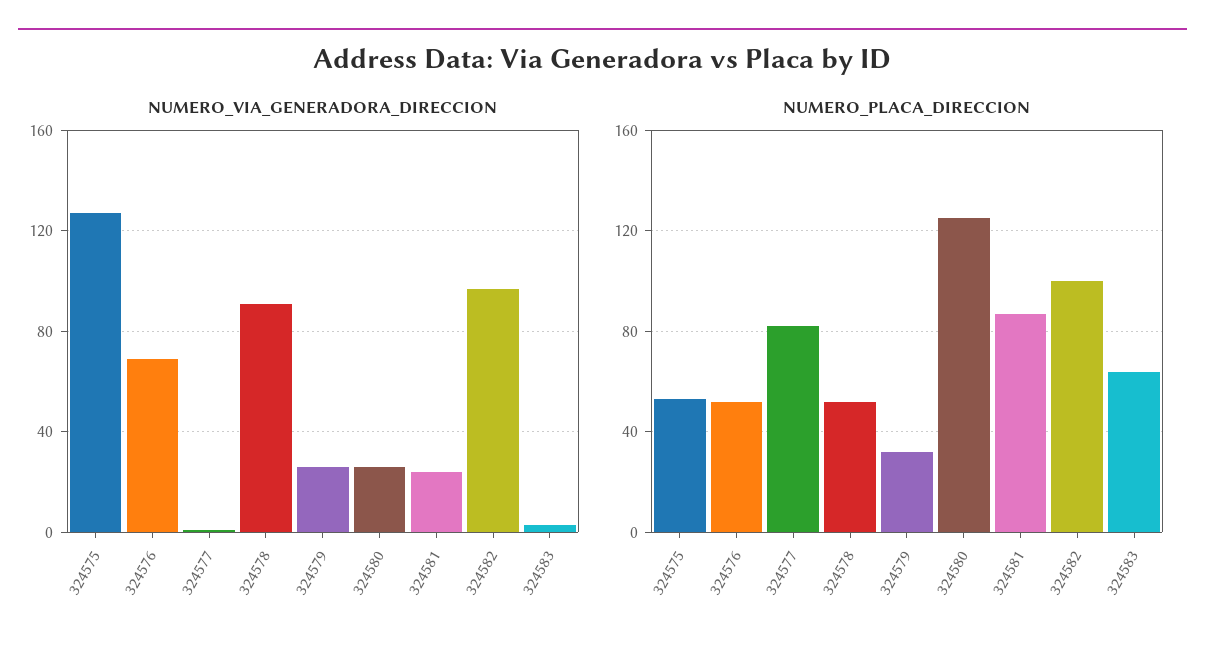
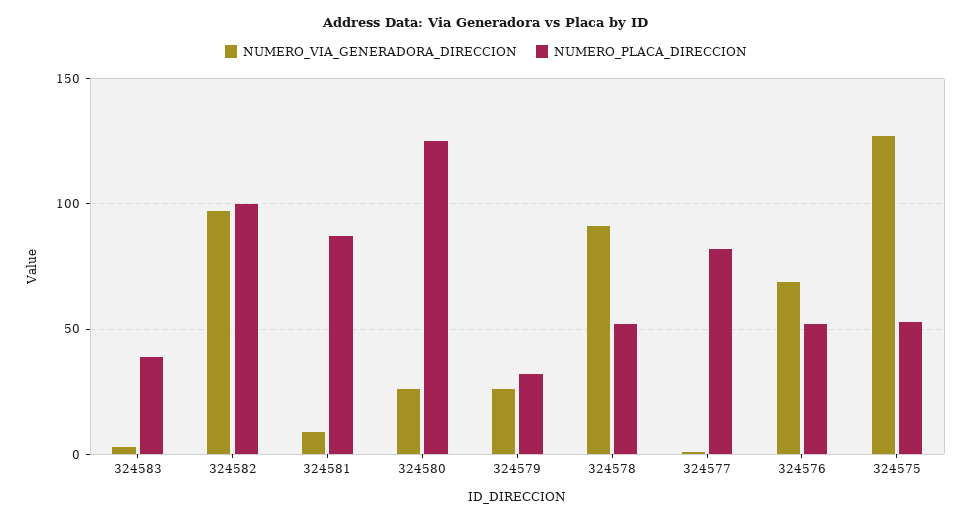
NUMERO_VIA_GENERADORA_DIRECCION, 324581: 25 -> 10
NUMERO_PLACA_DIRECCION, 324583: 65 -> 40

